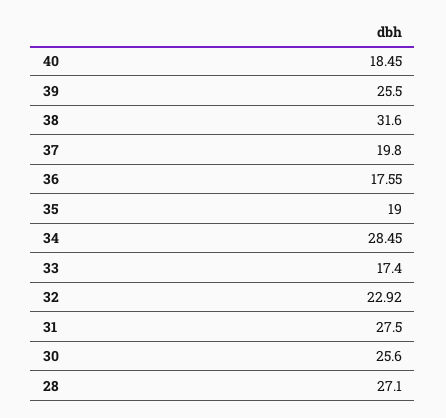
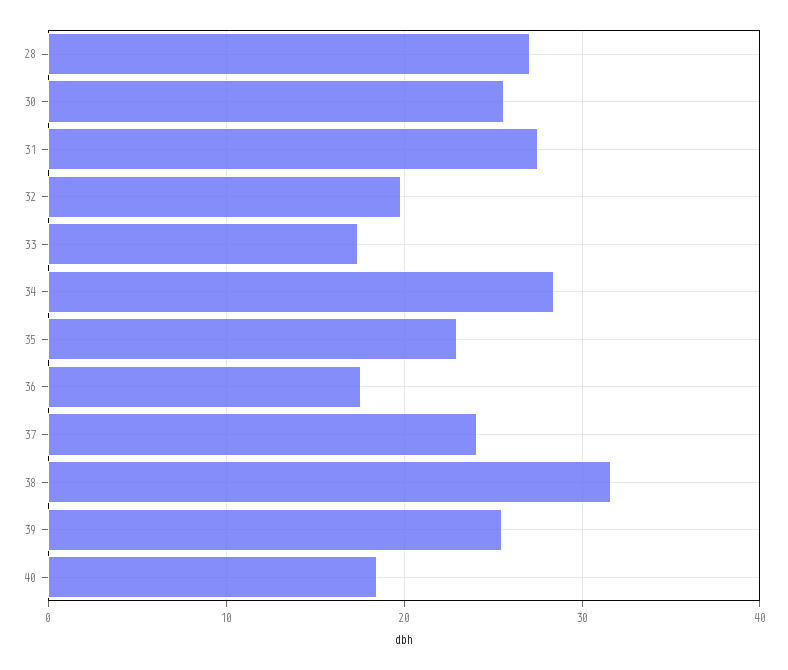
37: 19.8 -> 24
35: 19 -> 23
32: 22.92 -> 20

